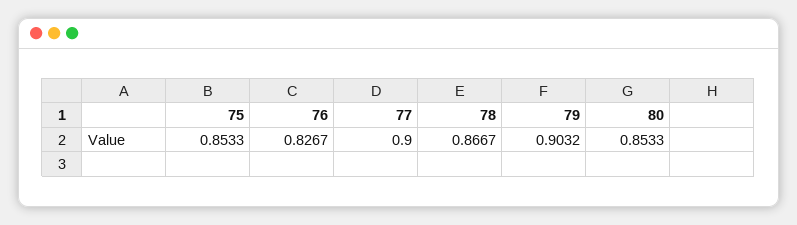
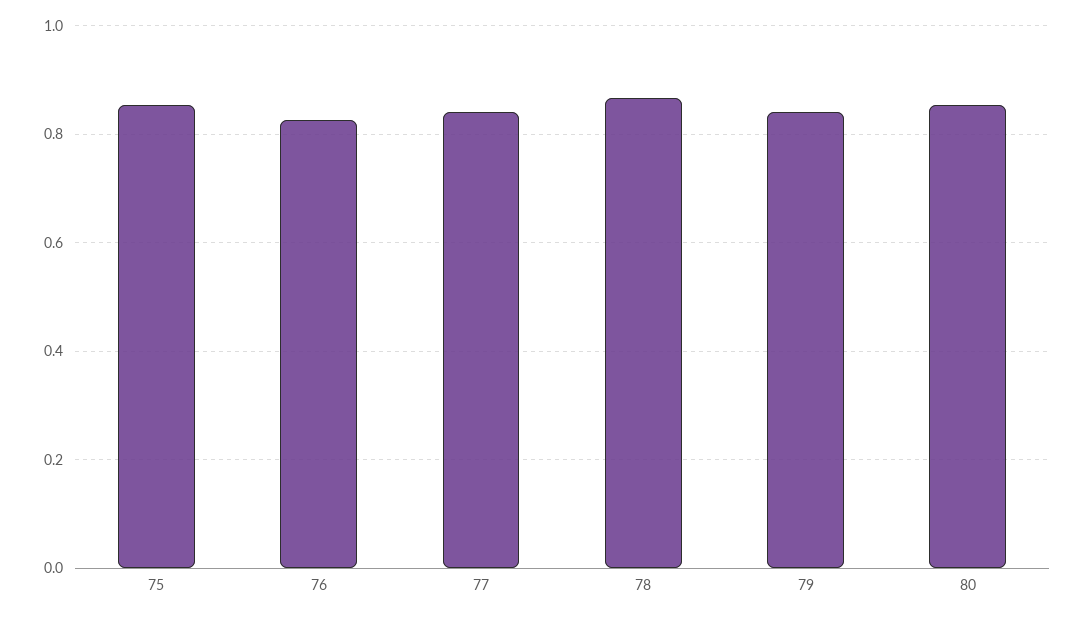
77: 0.9 -> 0.84
79: 0.9032 -> 0.84

